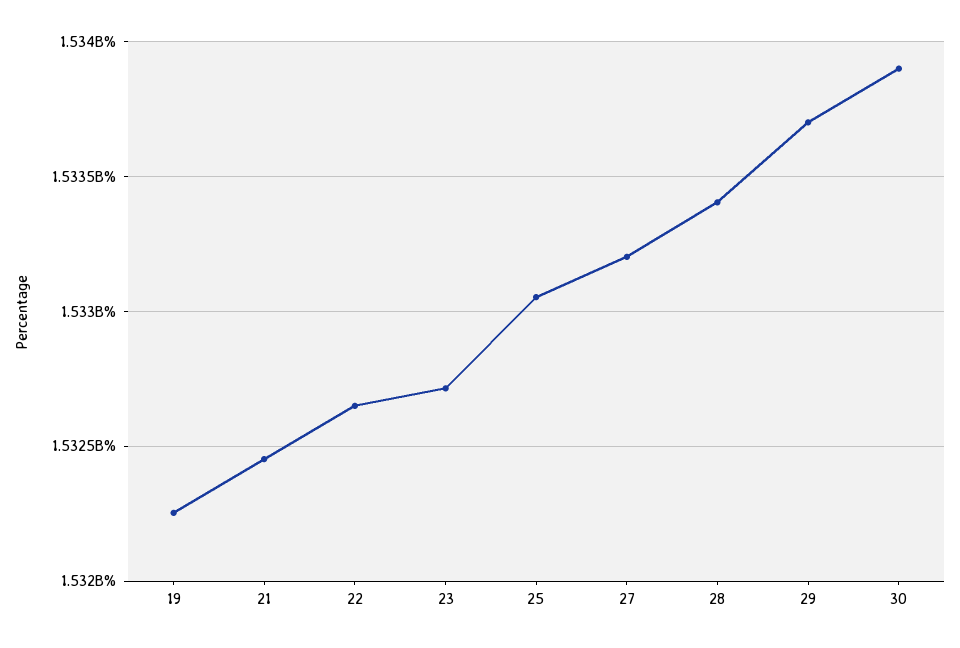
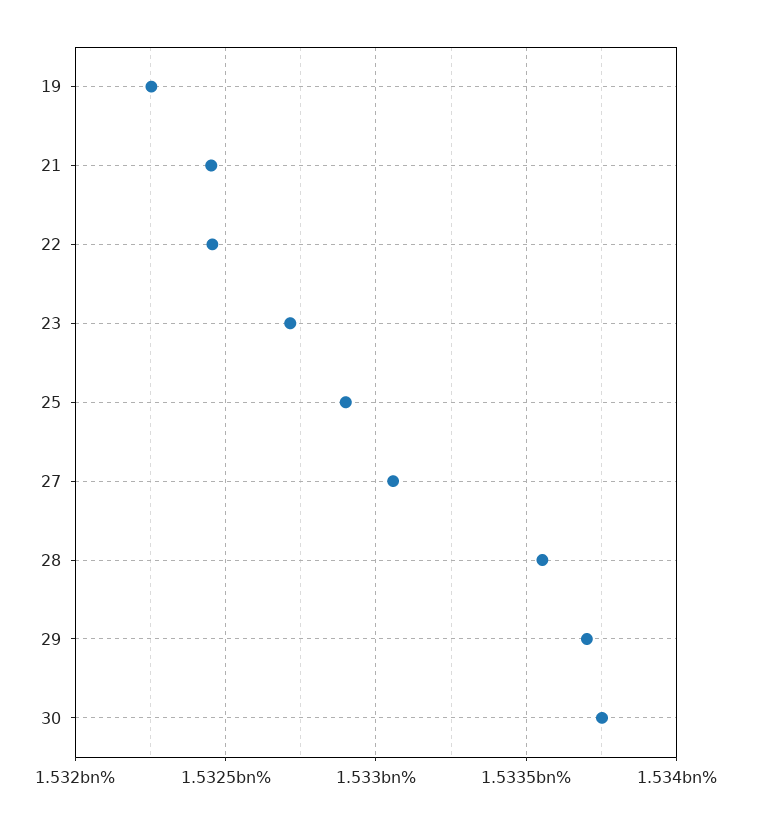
22: 1532650000 -> 1532450000
25: 1533050000 -> 1532900000
27: 1533200000 -> 1533050000
28: 1533400000 -> 1533550000
30: 1533900000 -> 1533750000

